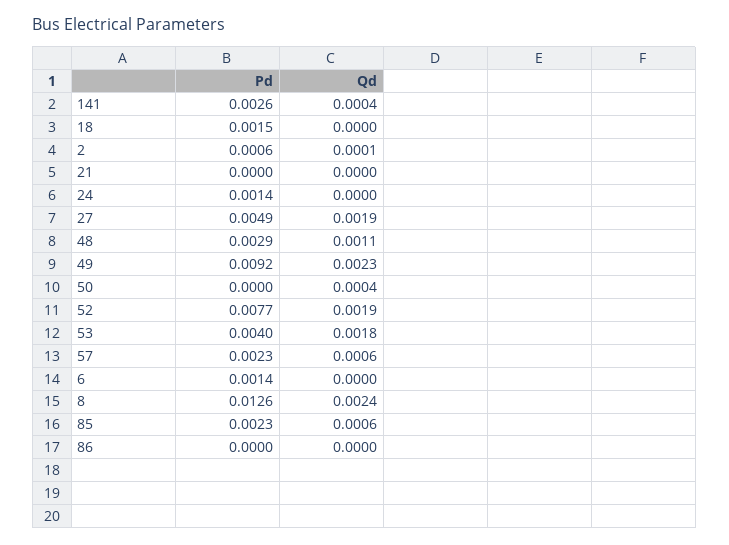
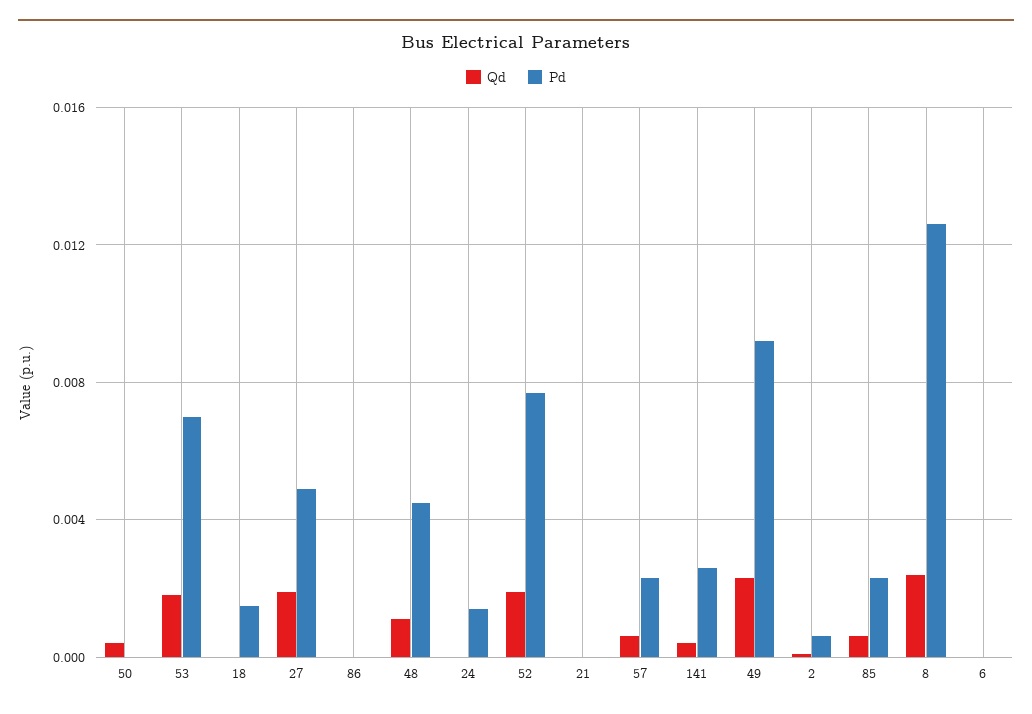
Pd, 48: 0.0029 -> 0.0045
Pd, 53: 0.004 -> 0.007
Pd, 6: 0.0014 -> 0

